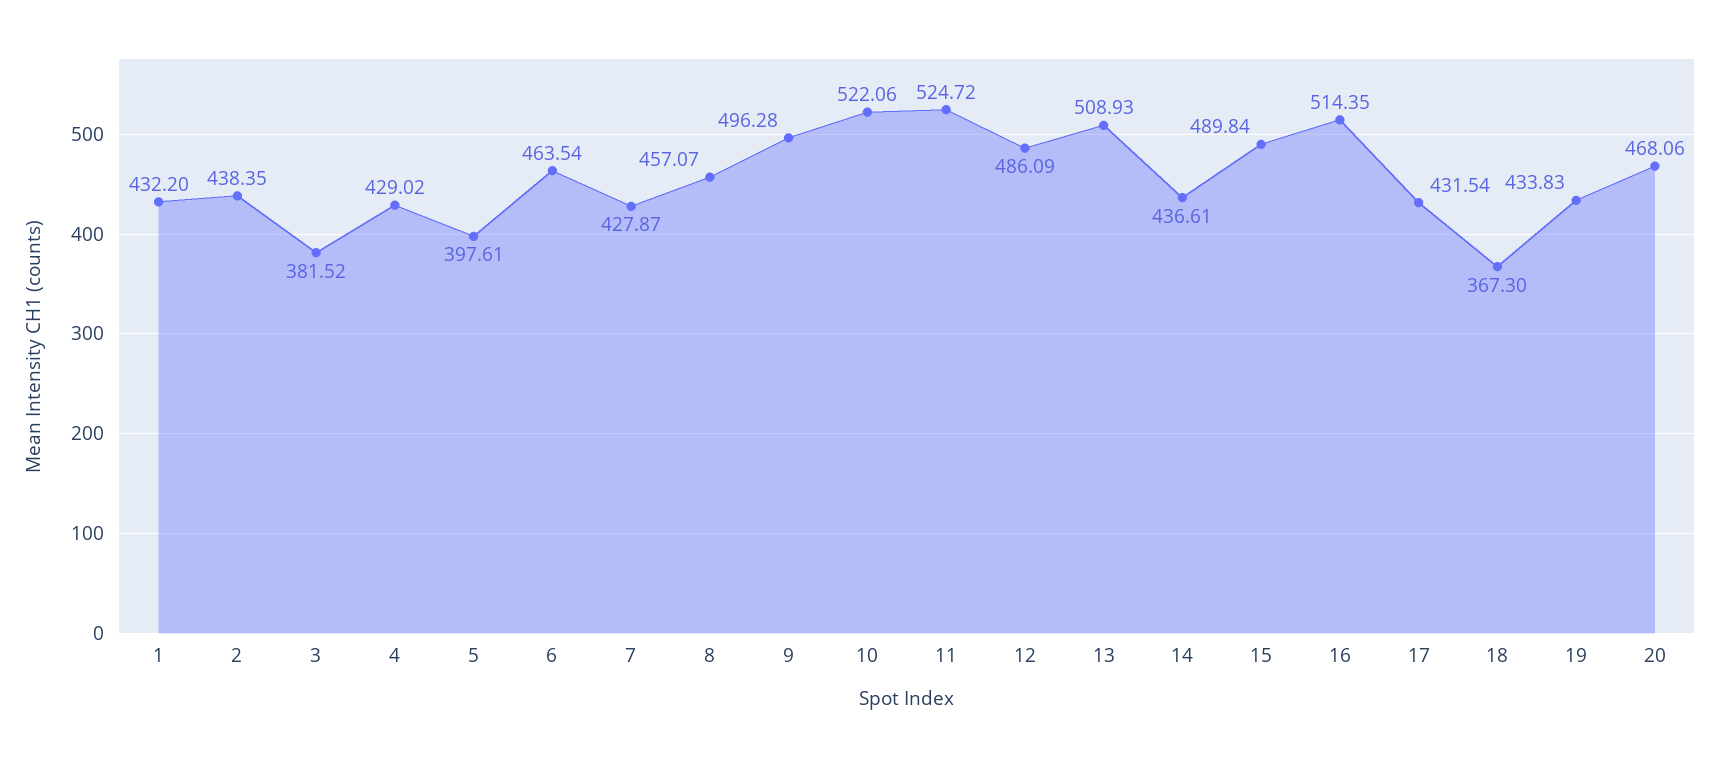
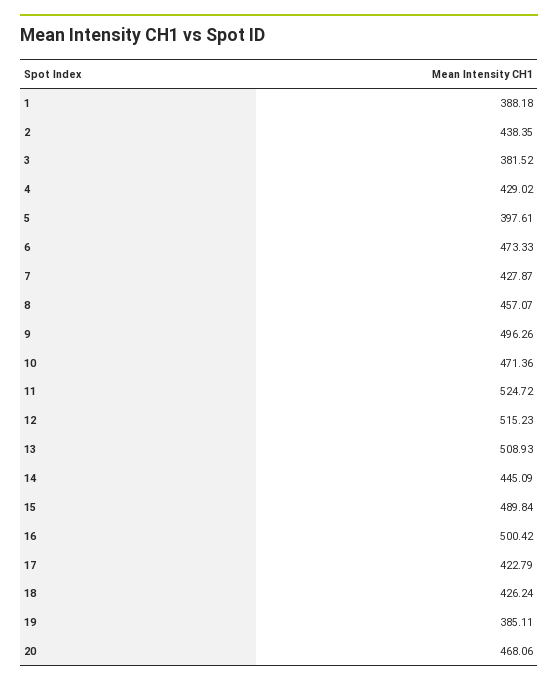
1: 432.2 -> 388.18
6: 463.54 -> 473.33
9: 496.28 -> 496.26
10: 522.06 -> 471.36
12: 486.09 -> 515.23
14: 436.61 -> 445.09
16: 514.35 -> 500.42
17: 431.54 -> 422.79
18: 367.3 -> 426.24
19: 433.83 -> 385.11

